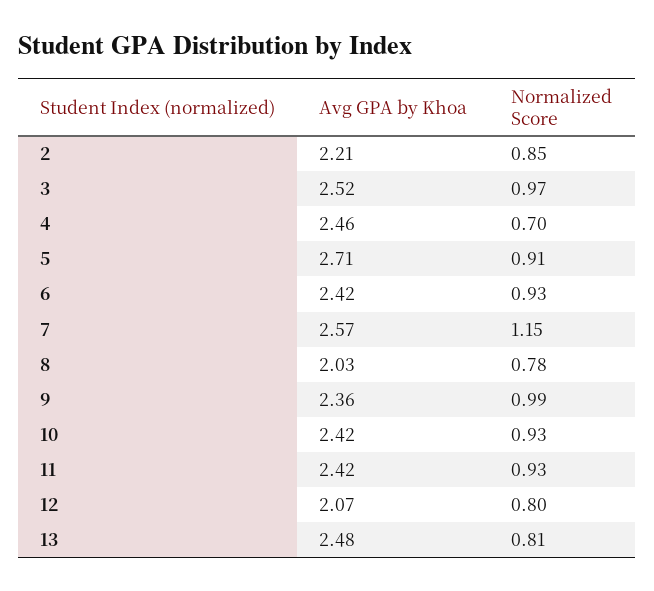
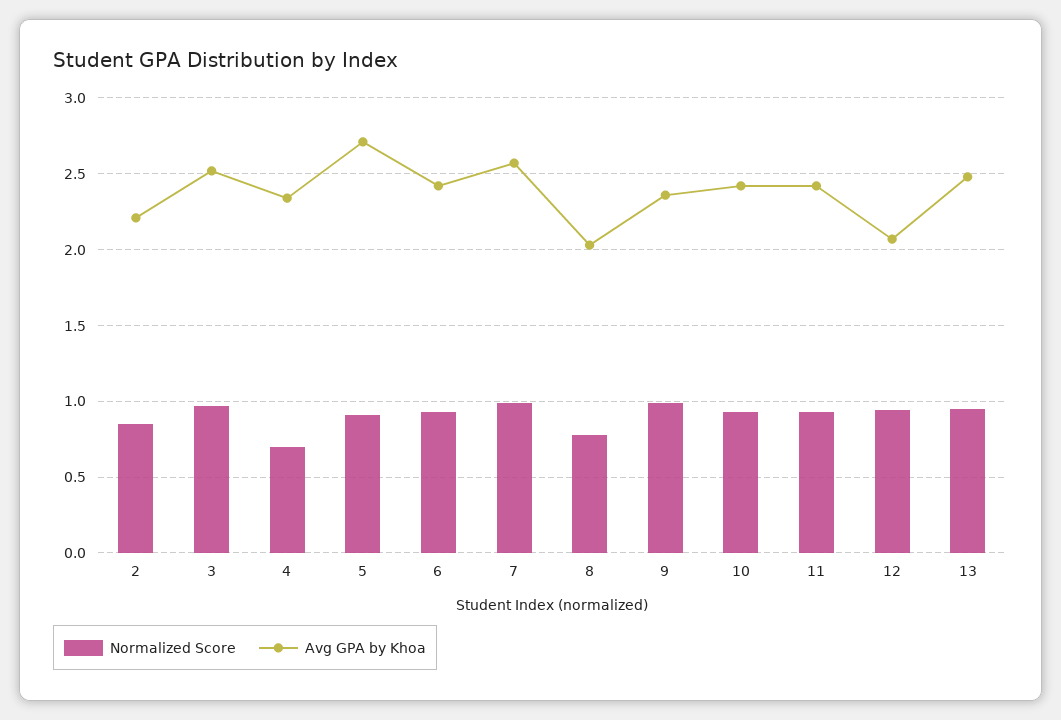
Avg GPA by Khoa, 4: 2.46 -> 2.35
Normalized Score, 7: 1.15 -> 1
Normalized Score, 12: 0.8 -> 0.95
Normalized Score, 13: 0.81 -> 0.95

